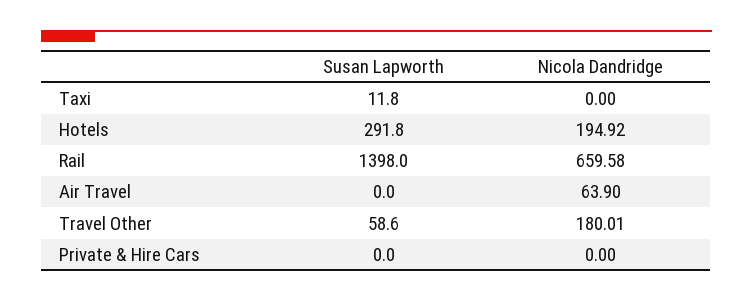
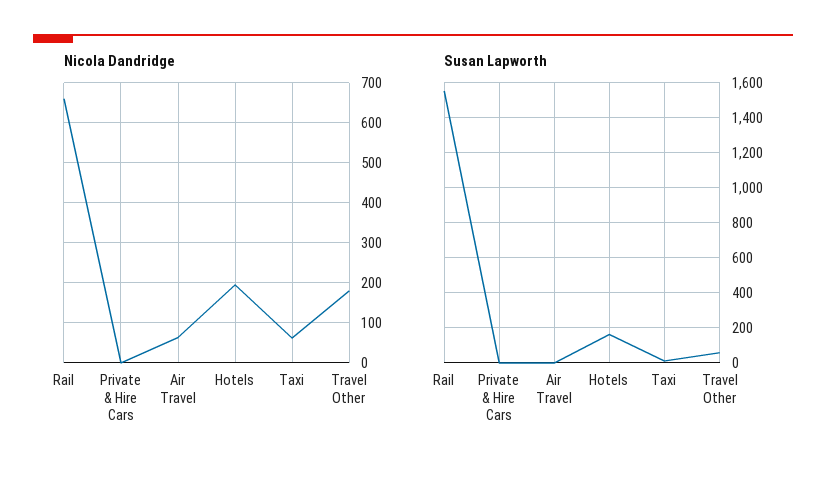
Nicola Dandridge, Taxi: 0 -> 60
Susan Lapworth, Hotels: 291.8 -> 150
Susan Lapworth, Rail: 1398 -> 1550

